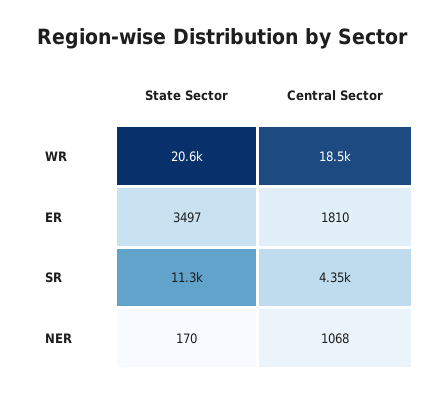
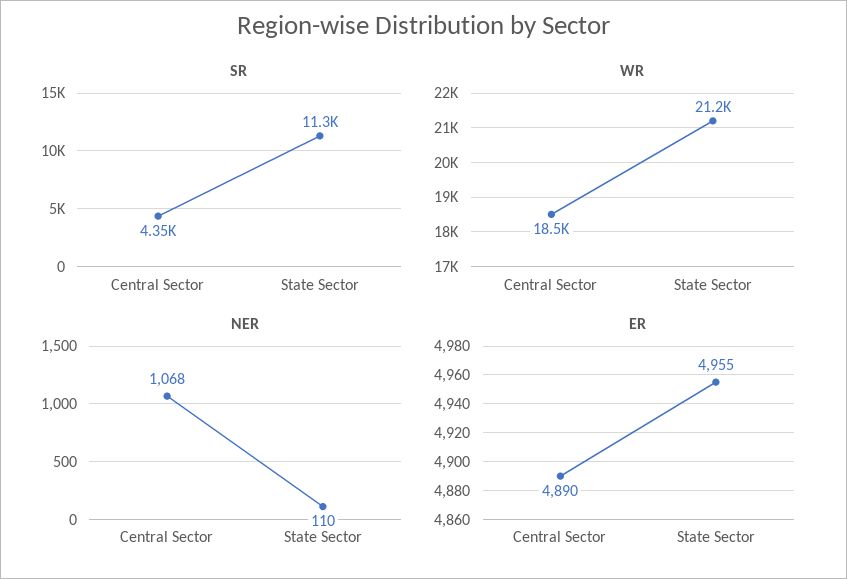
WR, State Sector: 20600 -> 21200
ER, State Sector: 3497 -> 4955
ER, Central Sector: 1810 -> 4890
NER, State Sector: 170 -> 110

